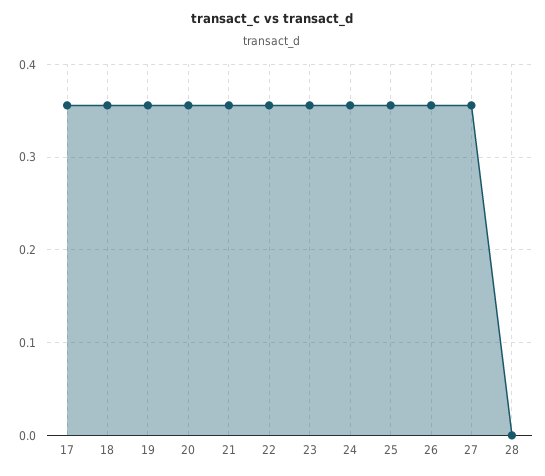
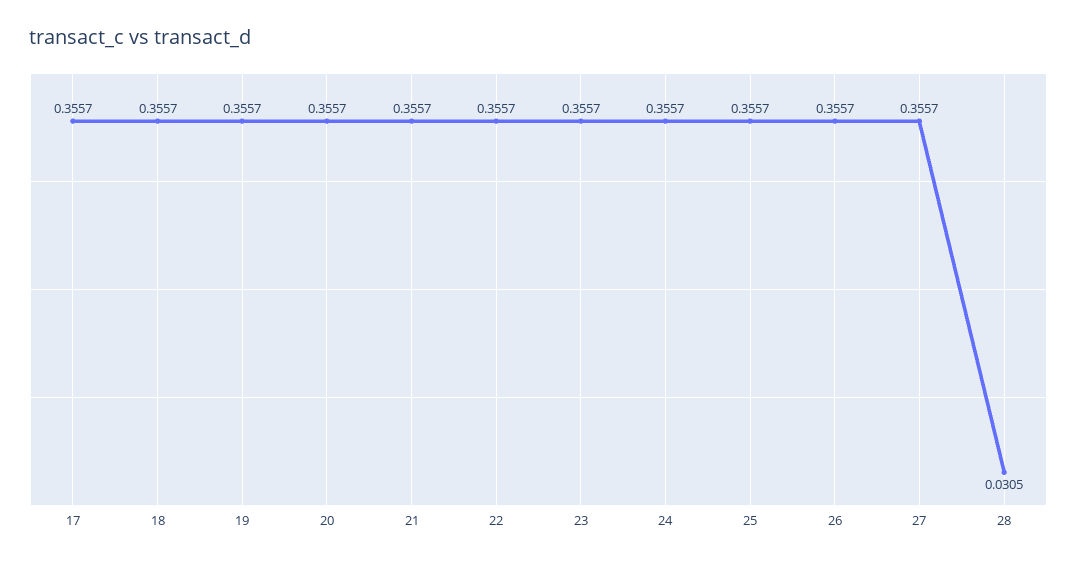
28: 0 -> 0.0305

